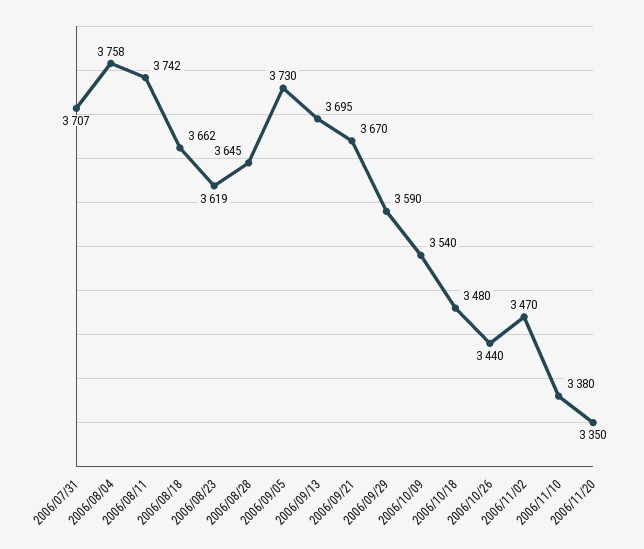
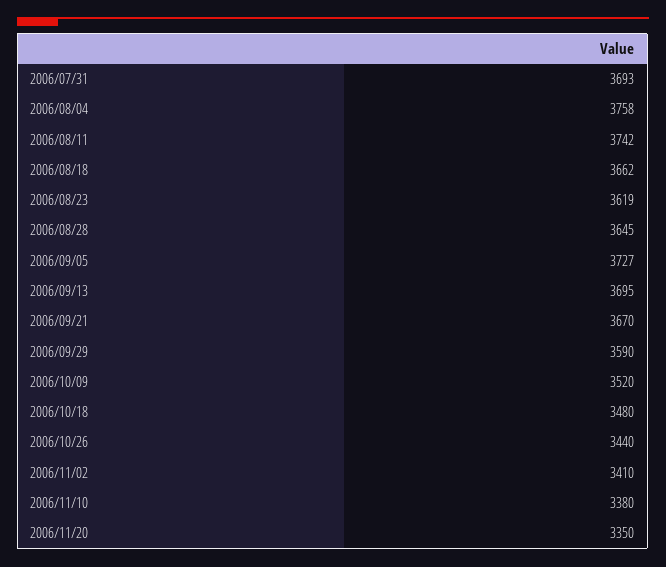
2006/07/31: 3707 -> 3693
2006/09/05: 3730 -> 3727
2006/10/09: 3540 -> 3520
2006/11/02: 3470 -> 3410

